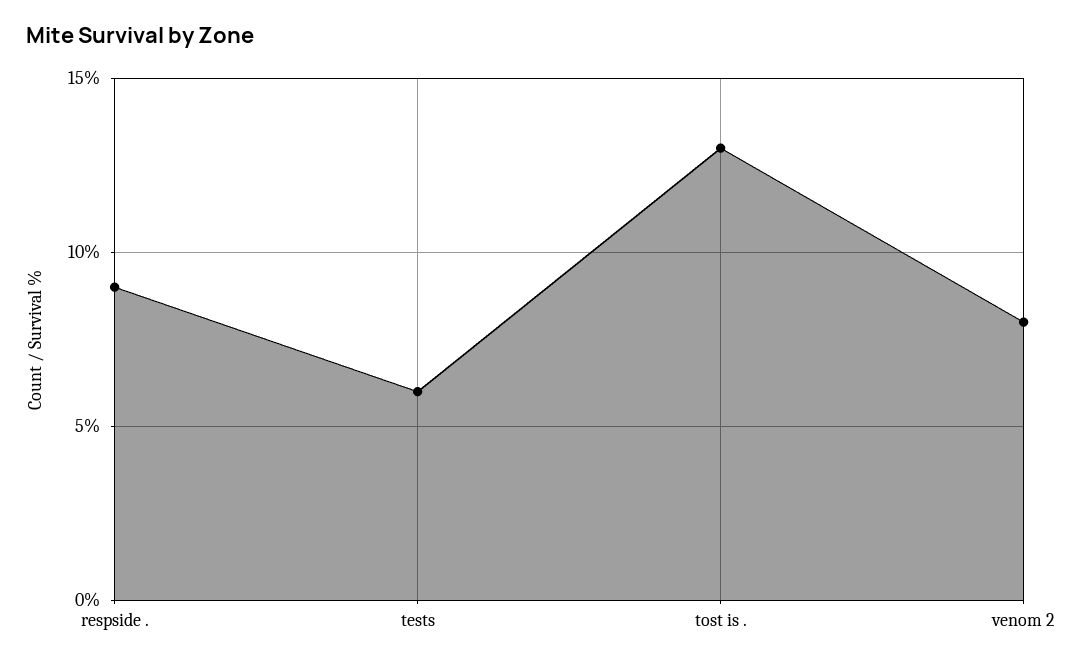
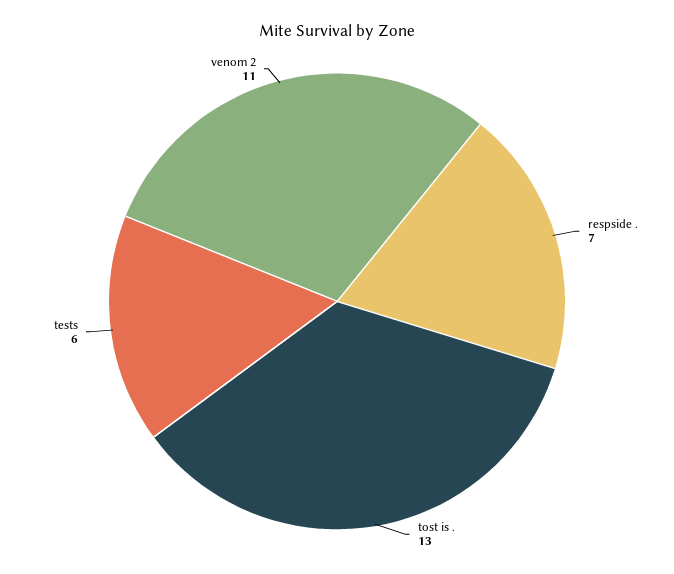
respside .: 9 -> 7
venom 2: 8 -> 11

